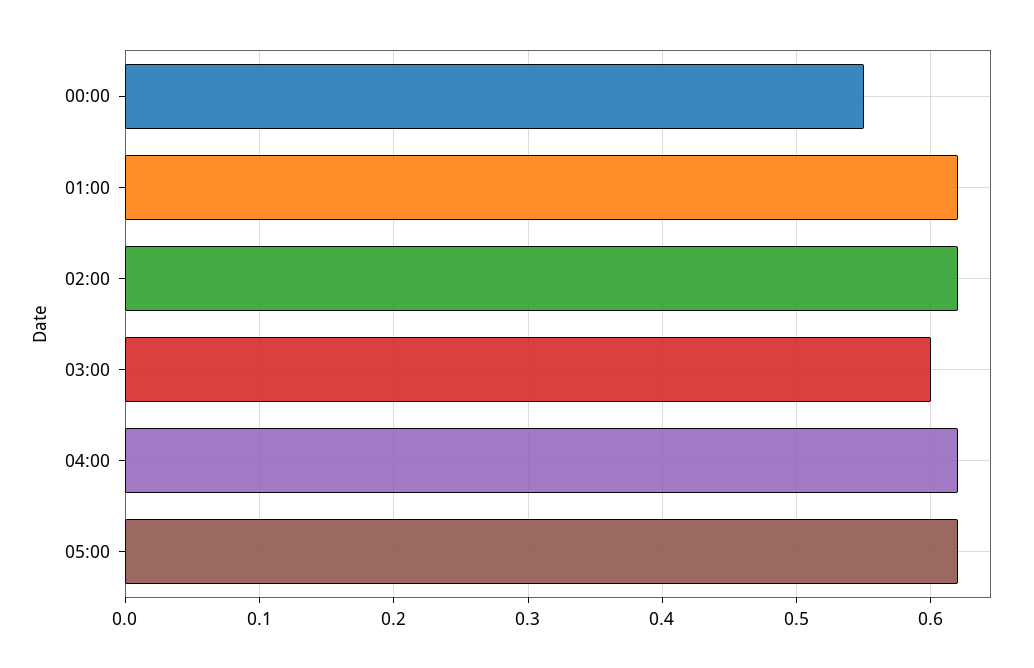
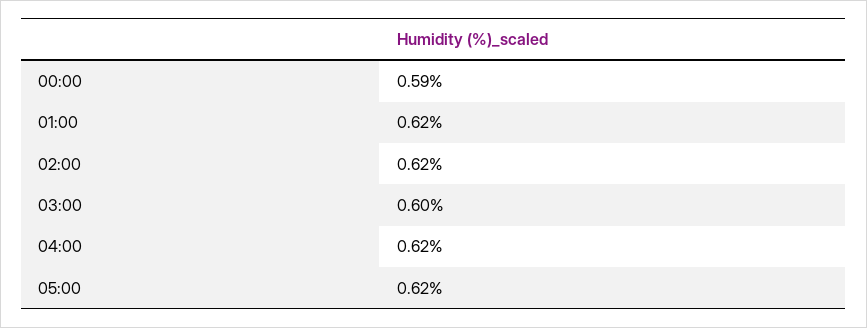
00:00: 0.55 -> 0.59

